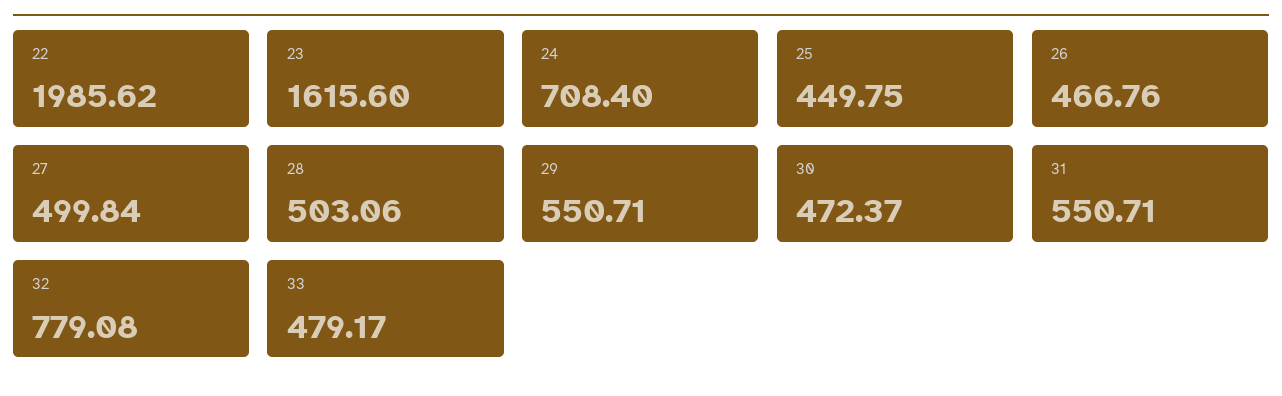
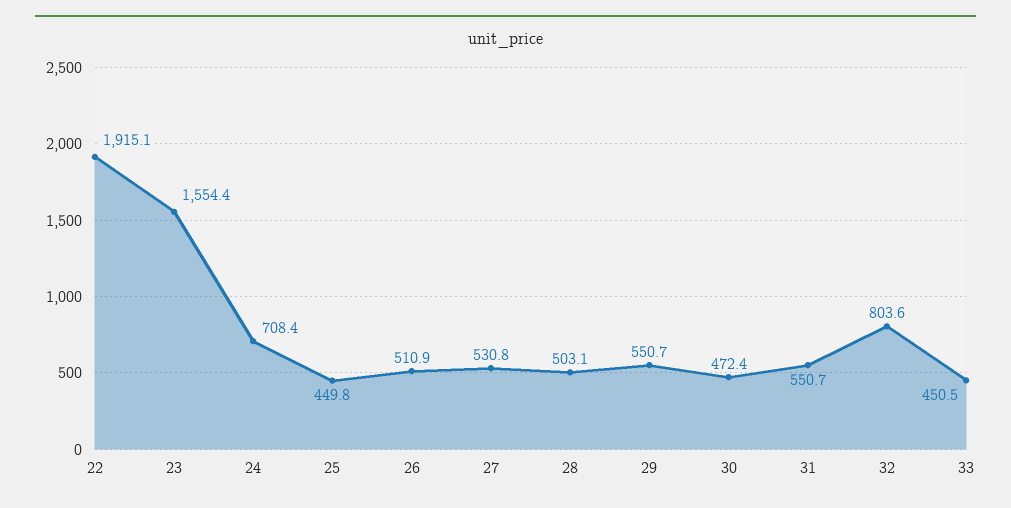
22: 1985.62 -> 1915.1
23: 1615.6 -> 1554.4
26: 466.76 -> 510.9
27: 499.84 -> 530.8
32: 779.08 -> 803.6
33: 479.17 -> 450.5

